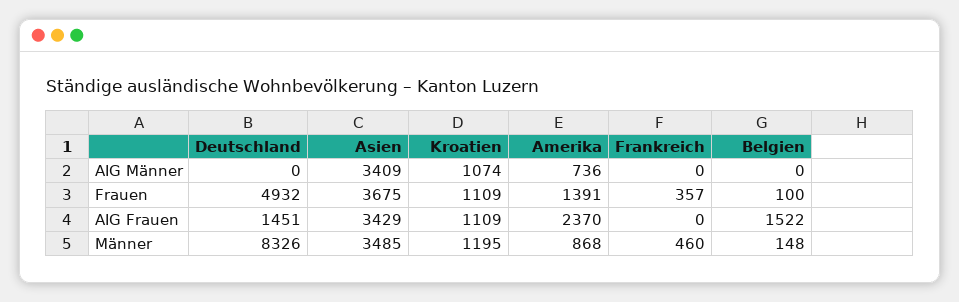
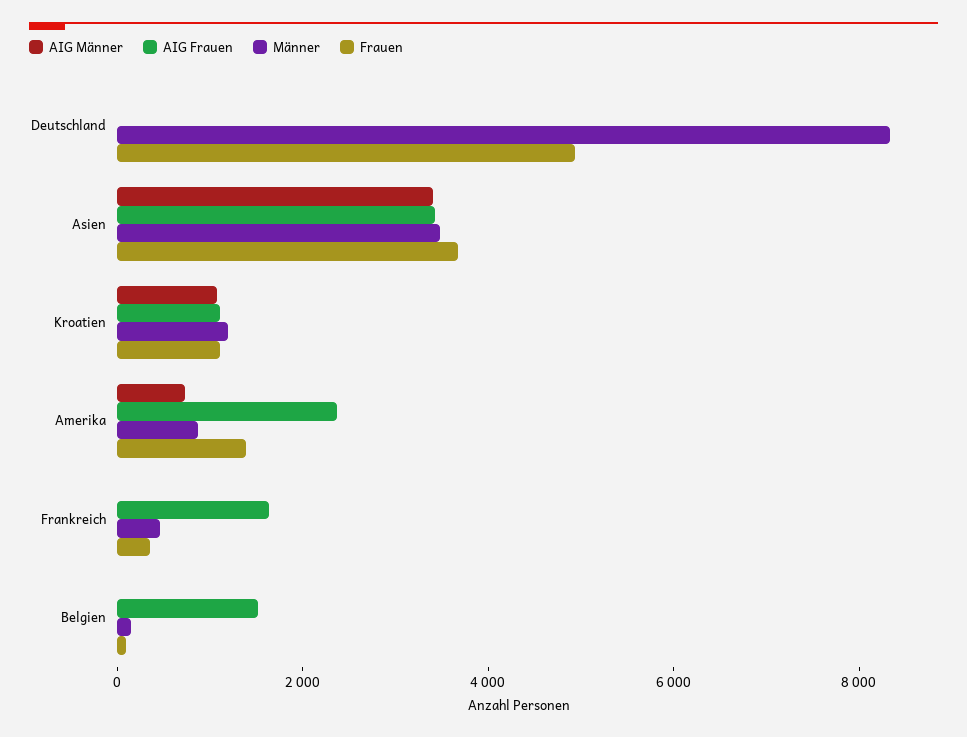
AIG Frauen, Deutschland: 1451 -> 0
AIG Frauen, Frankreich: 0 -> 1500

